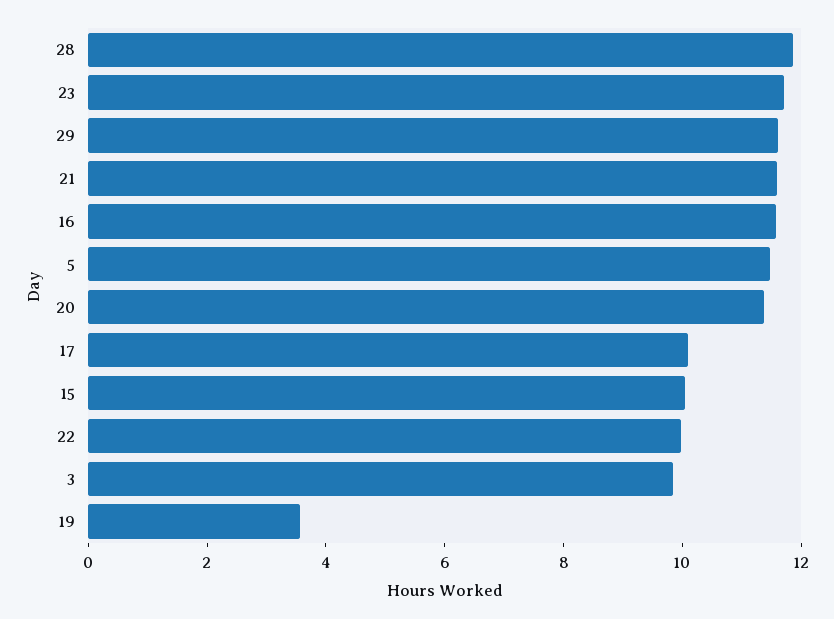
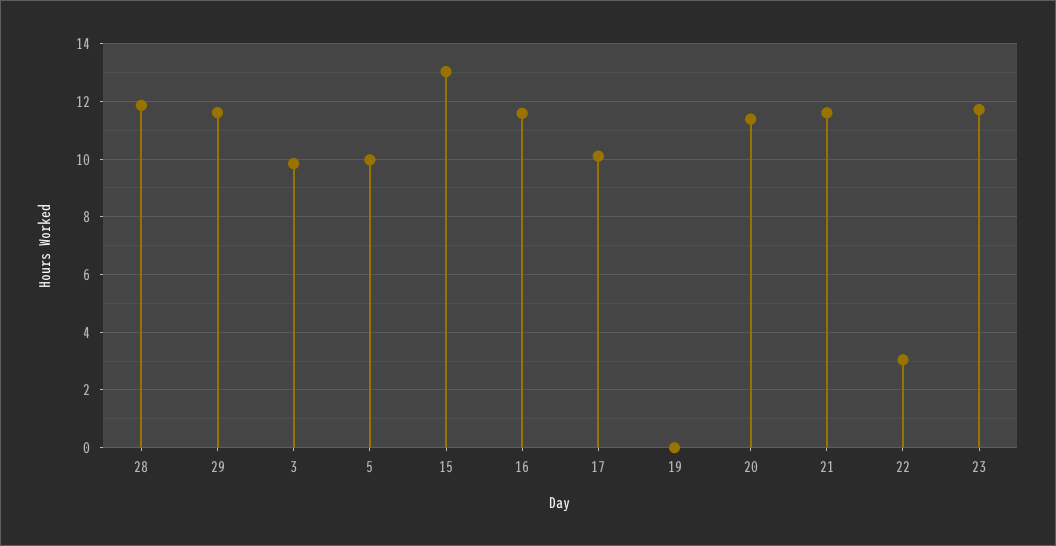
5: 11.5 -> 10
15: 10 -> 13
22: 10 -> 3
19: 3.5 -> 0

